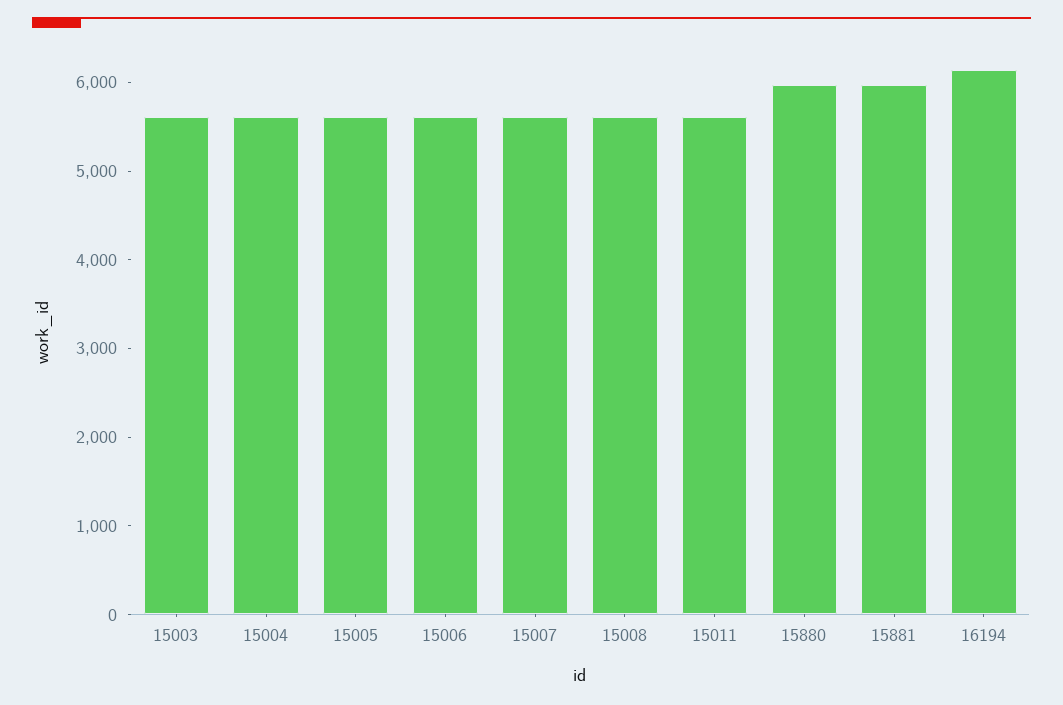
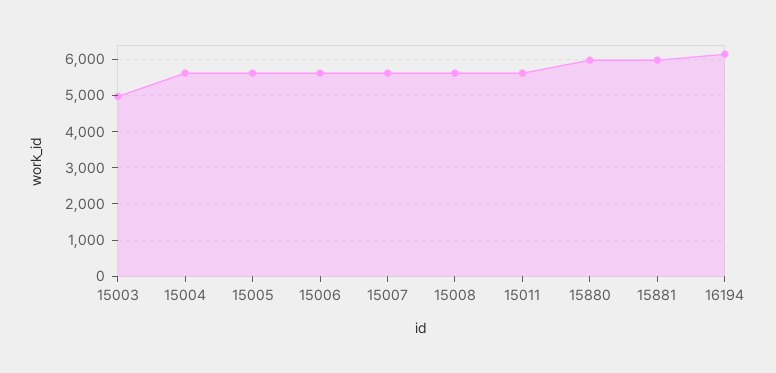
15003: 5600 -> 5000

